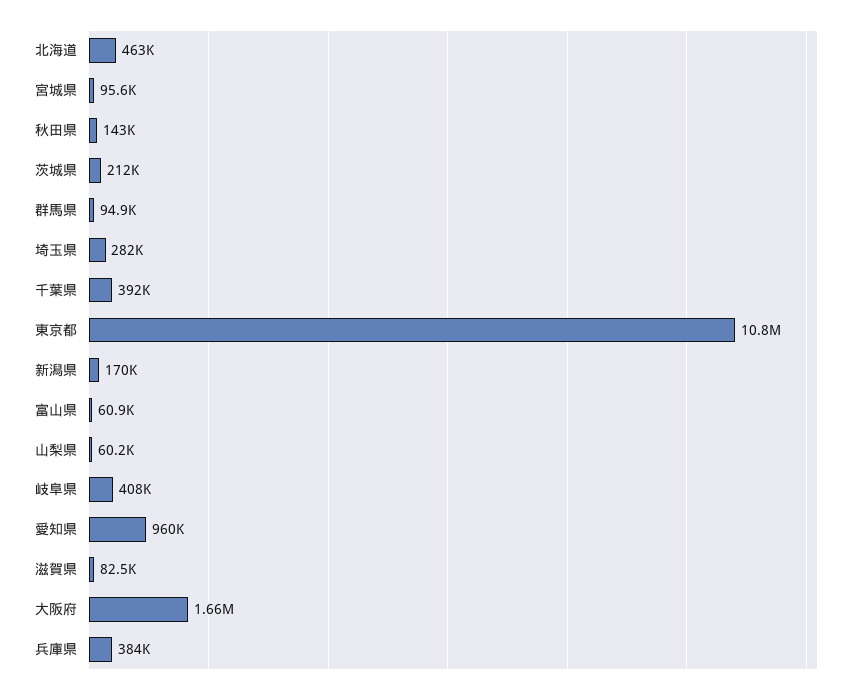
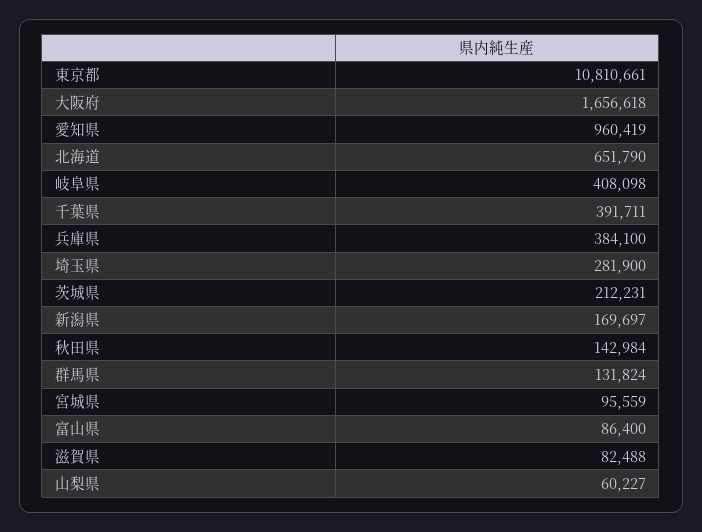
北海道: 463000 -> 651790
群馬県: 94900 -> 131824
富山県: 60900 -> 86400

